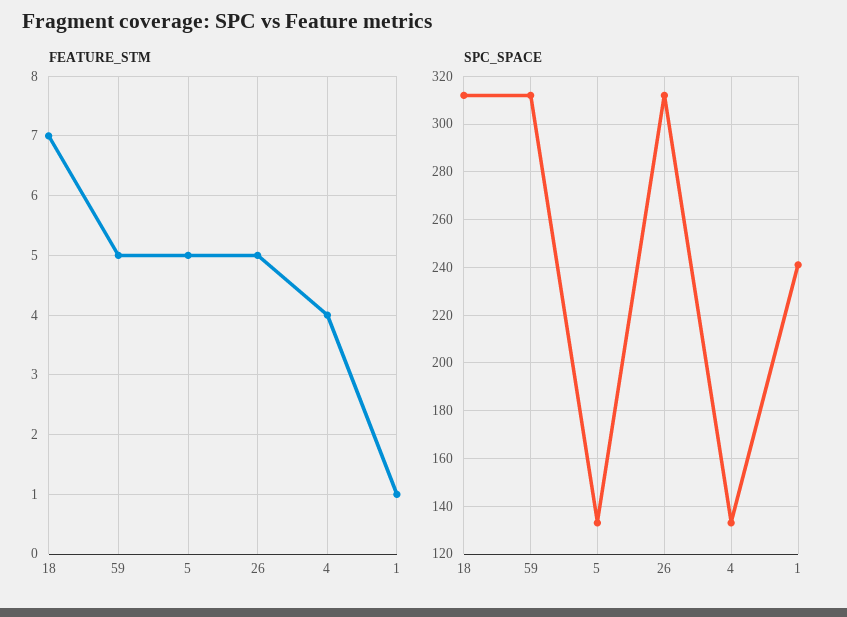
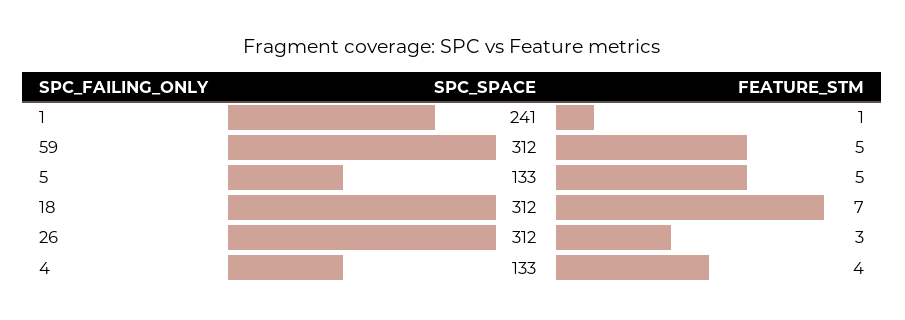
FEATURE_STM, 26: 5 -> 3

